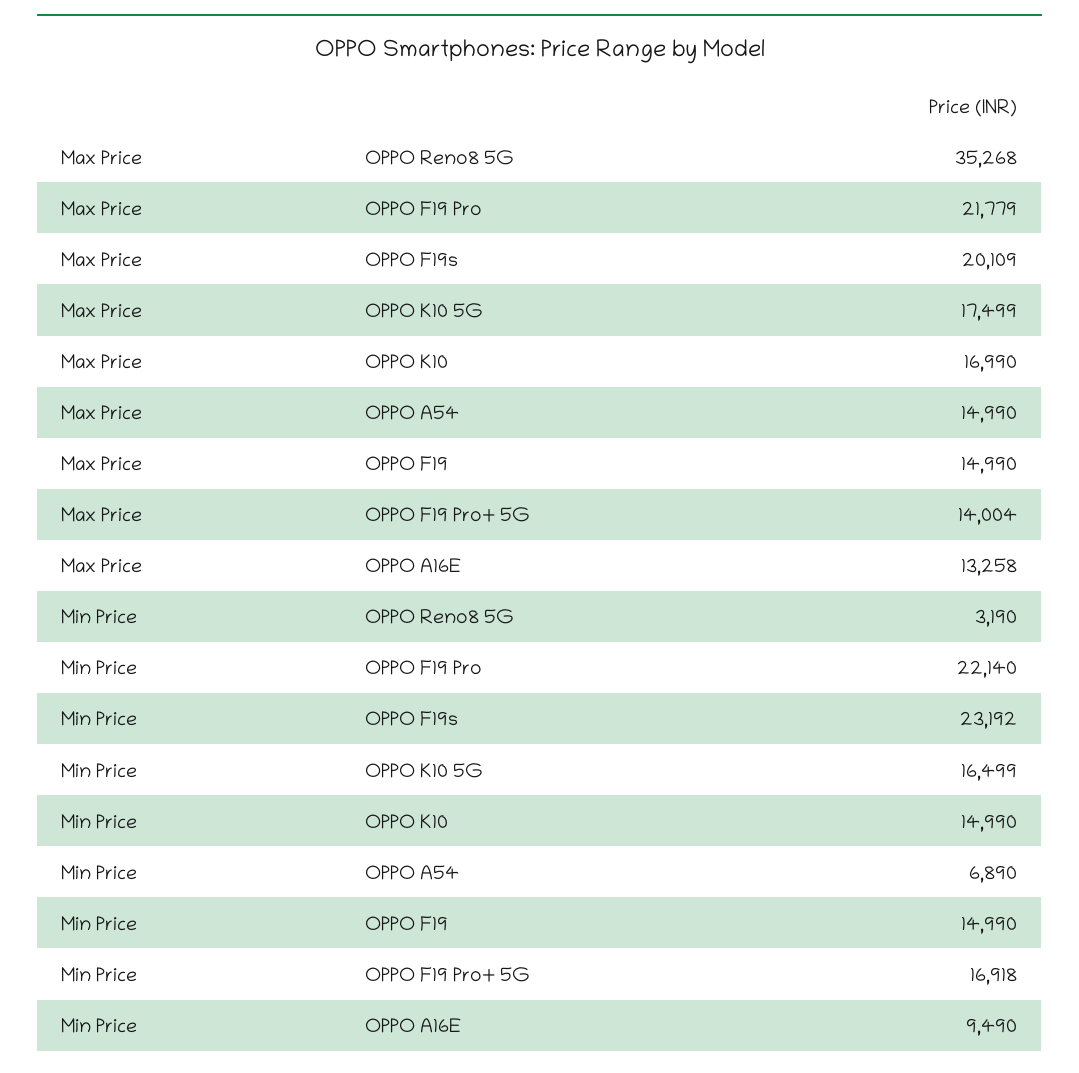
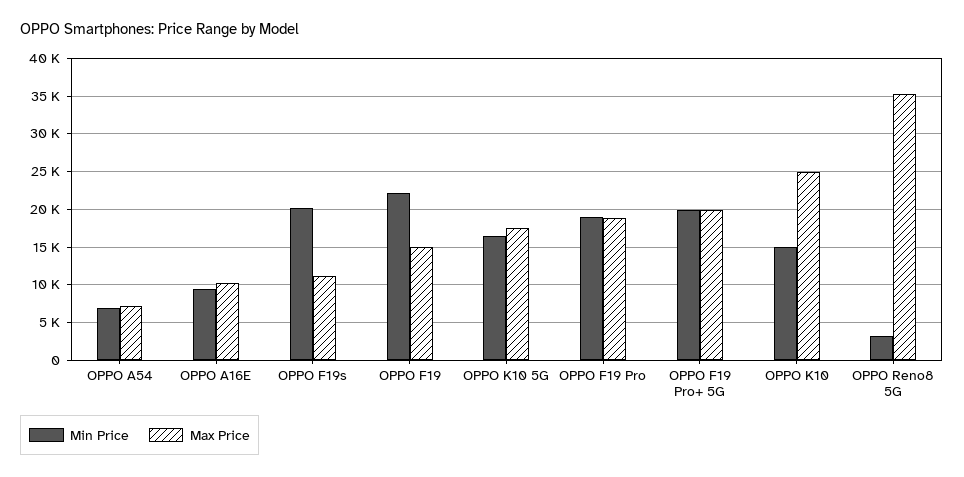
Max Price, OPPO F19 Pro: 21779 -> 19000
Max Price, OPPO F19s: 20109 -> 11000
Max Price, OPPO K10: 16990 -> 25000
Max Price, OPPO A54: 14990 -> 7000
Max Price, OPPO F19 Pro+ 5G: 14004 -> 20000
Max Price, OPPO A16E: 13258 -> 10000
Min Price, OPPO F19 Pro: 22140 -> 19000
Min Price, OPPO F19s: 23192 -> 20000
Min Price, OPPO F19: 14990 -> 22000
Min Price, OPPO F19 Pro+ 5G: 16918 -> 20000

